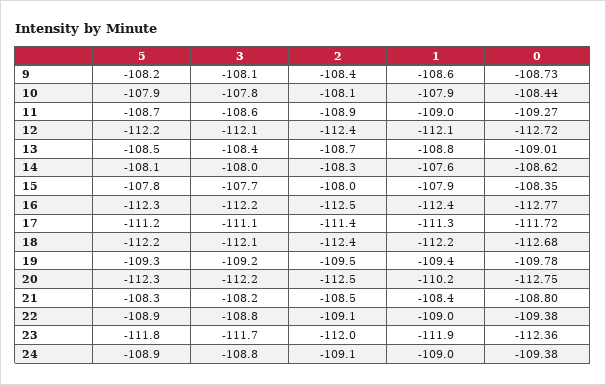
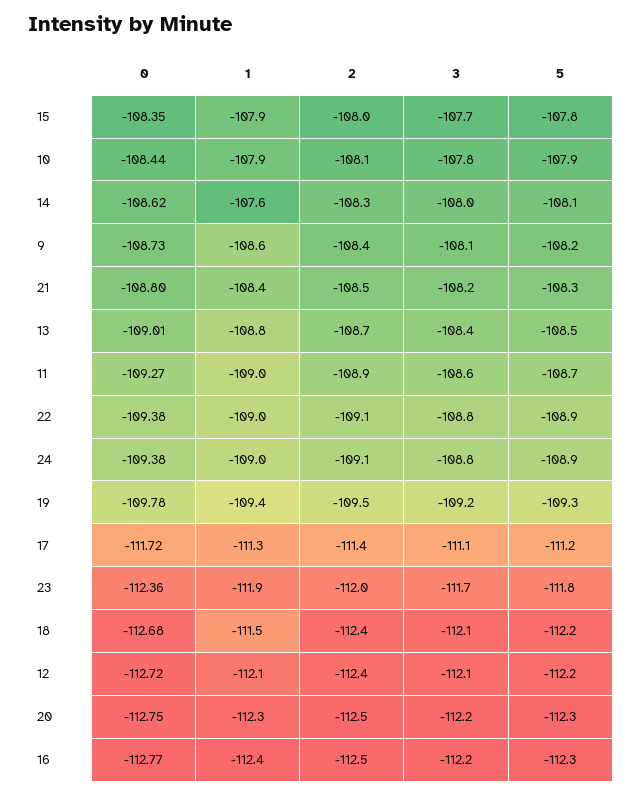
1, 18: -112.2 -> -111.5
1, 20: -110.2 -> -112.3

